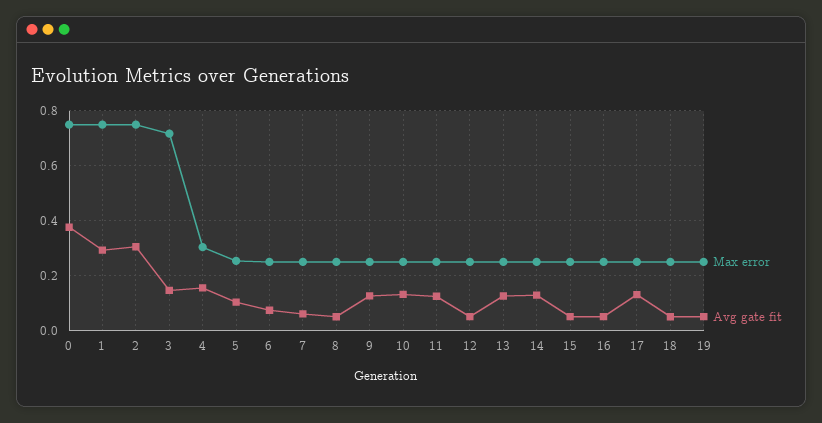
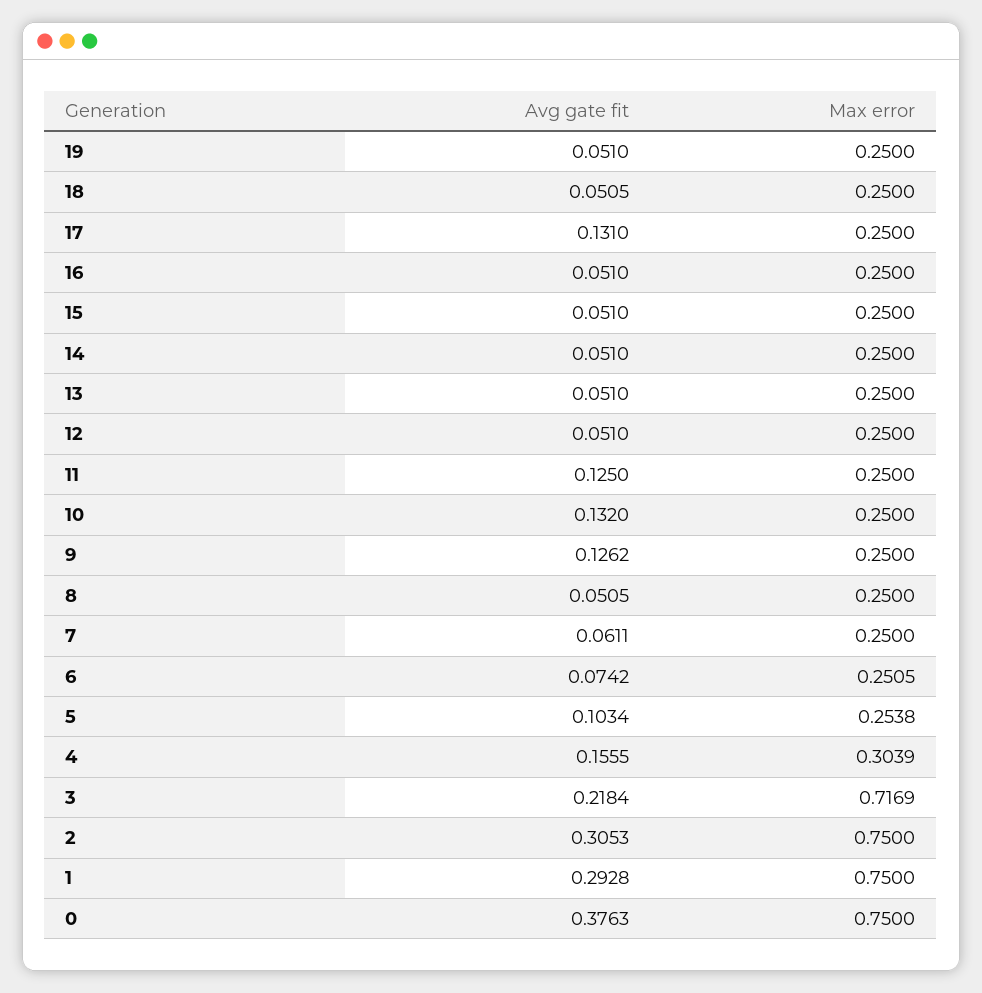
Avg gate fit, 3: 0.15 -> 0.2184
Avg gate fit, 13: 0.125 -> 0.051
Avg gate fit, 14: 0.125 -> 0.051

